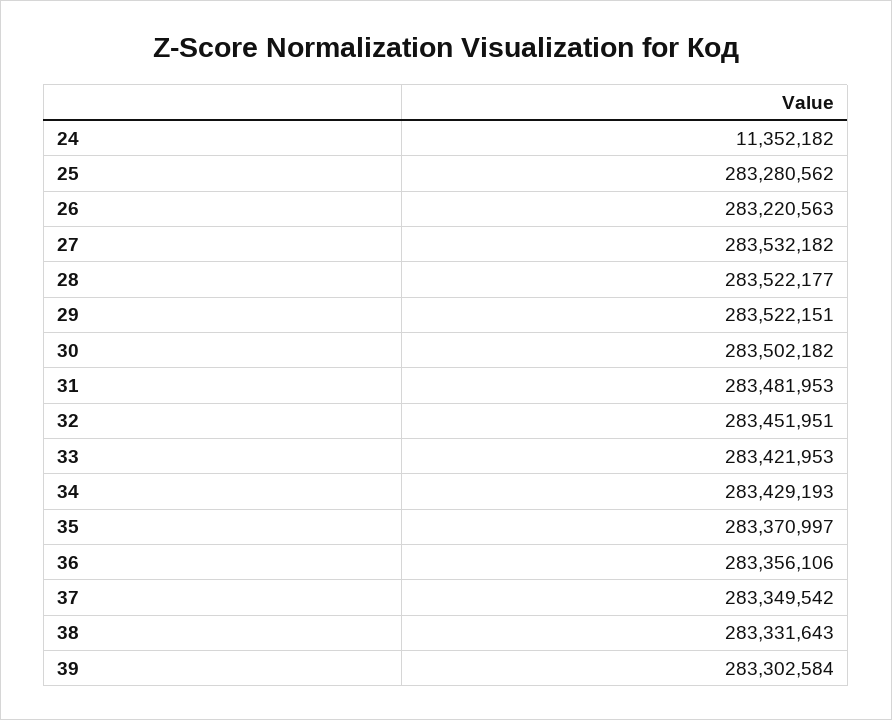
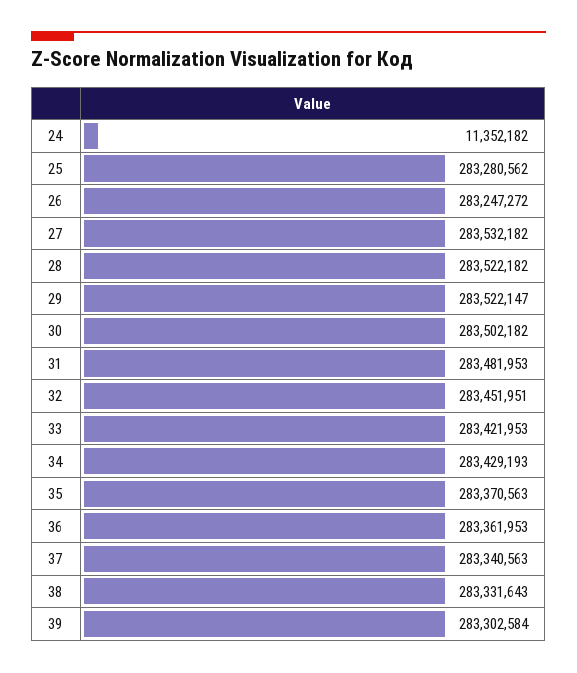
26: 283220563 -> 283247272
28: 283522177 -> 283522182
29: 283522151 -> 283522147
35: 283370997 -> 283370563
36: 283356106 -> 283361953
37: 283349542 -> 283340563

